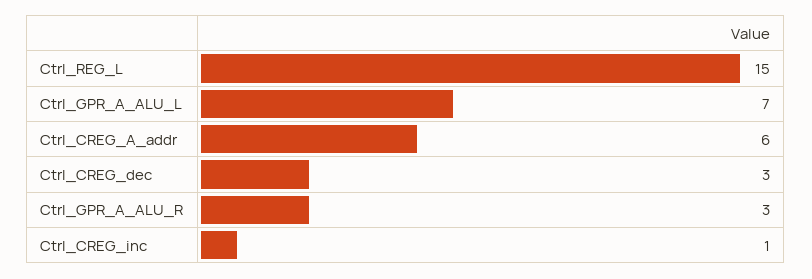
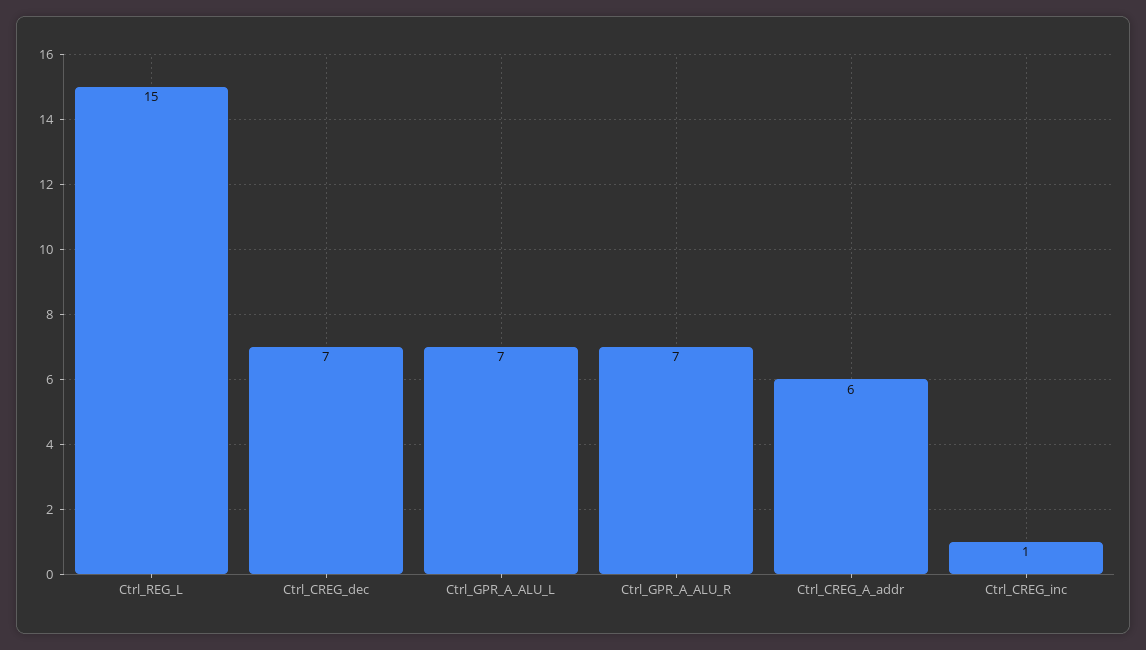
Ctrl_CREG_dec: 3 -> 7
Ctrl_GPR_A_ALU_R: 3 -> 7

